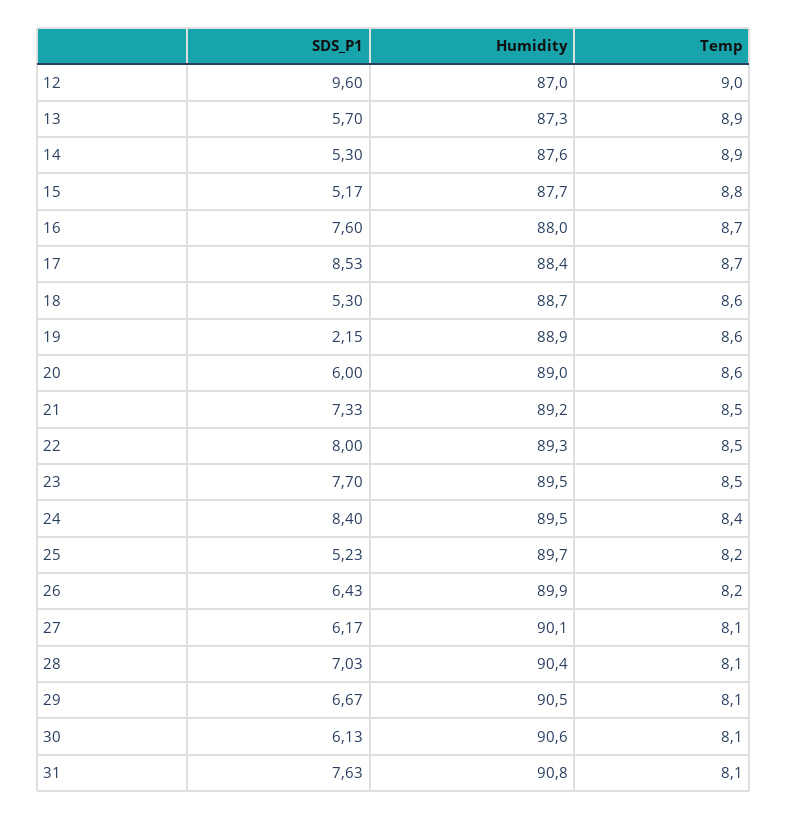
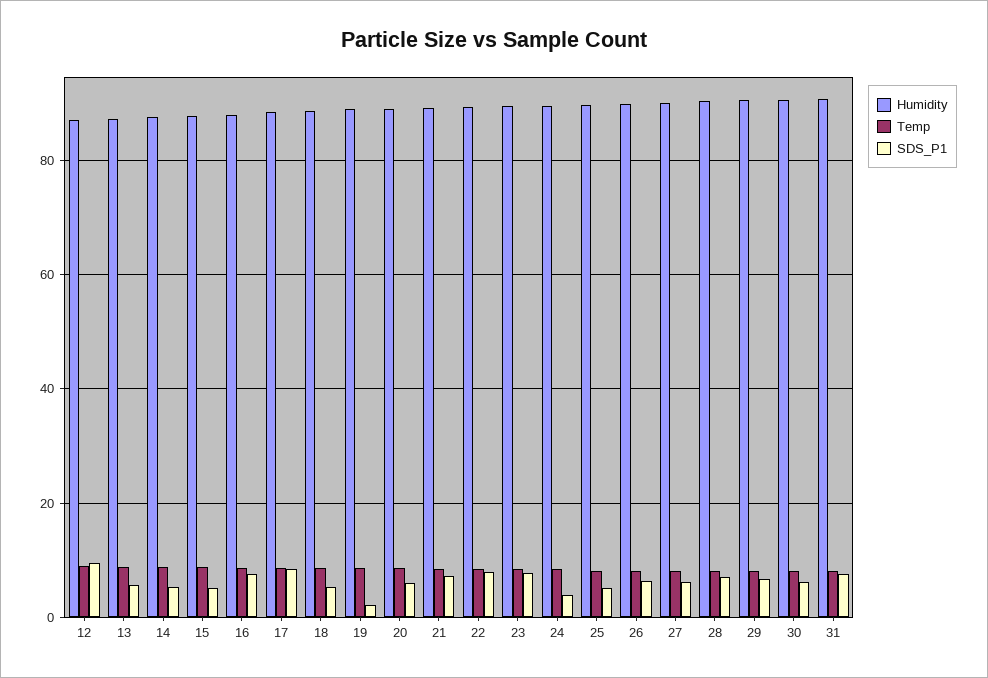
SDS_P1, 24: 8.4 -> 4

